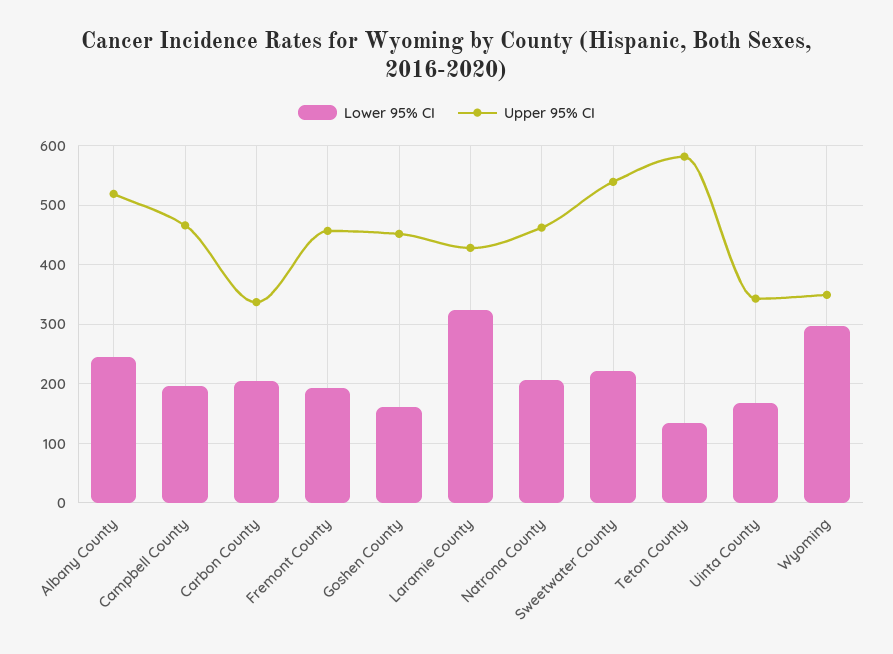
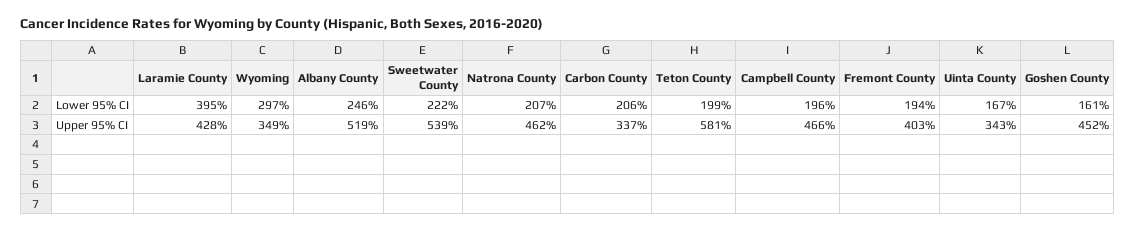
Upper 95% CI, Fremont County: 460 -> 403
Lower 95% CI, Laramie County: 320 -> 395
Lower 95% CI, Teton County: 140 -> 199

